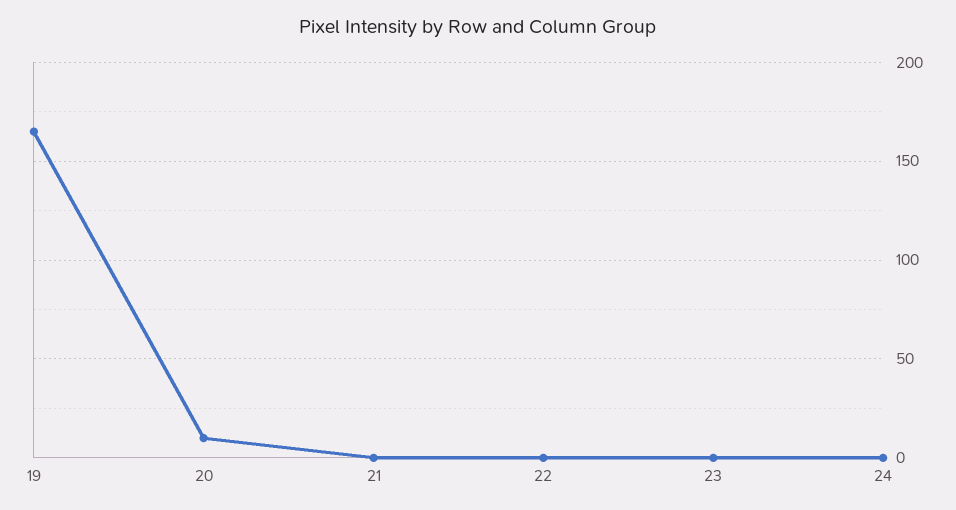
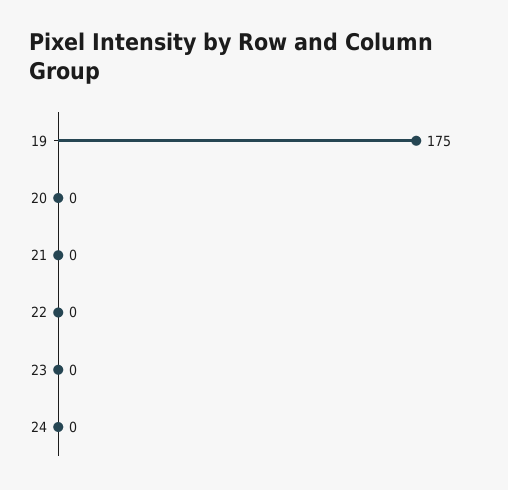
19: 165 -> 175
20: 10 -> 0

